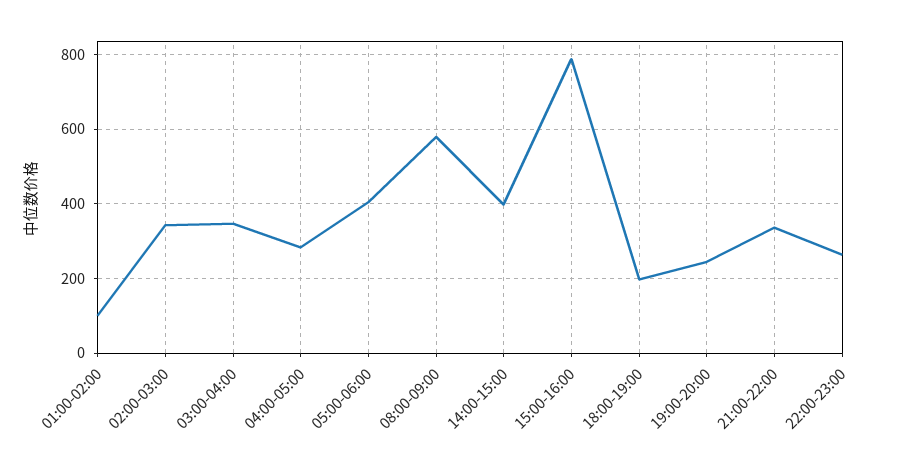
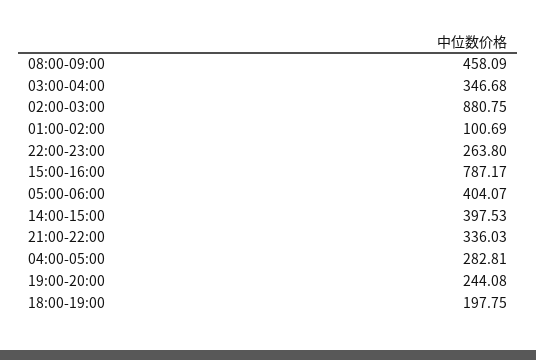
02:00-03:00: 340 -> 880.75
08:00-09:00: 580 -> 458.09

